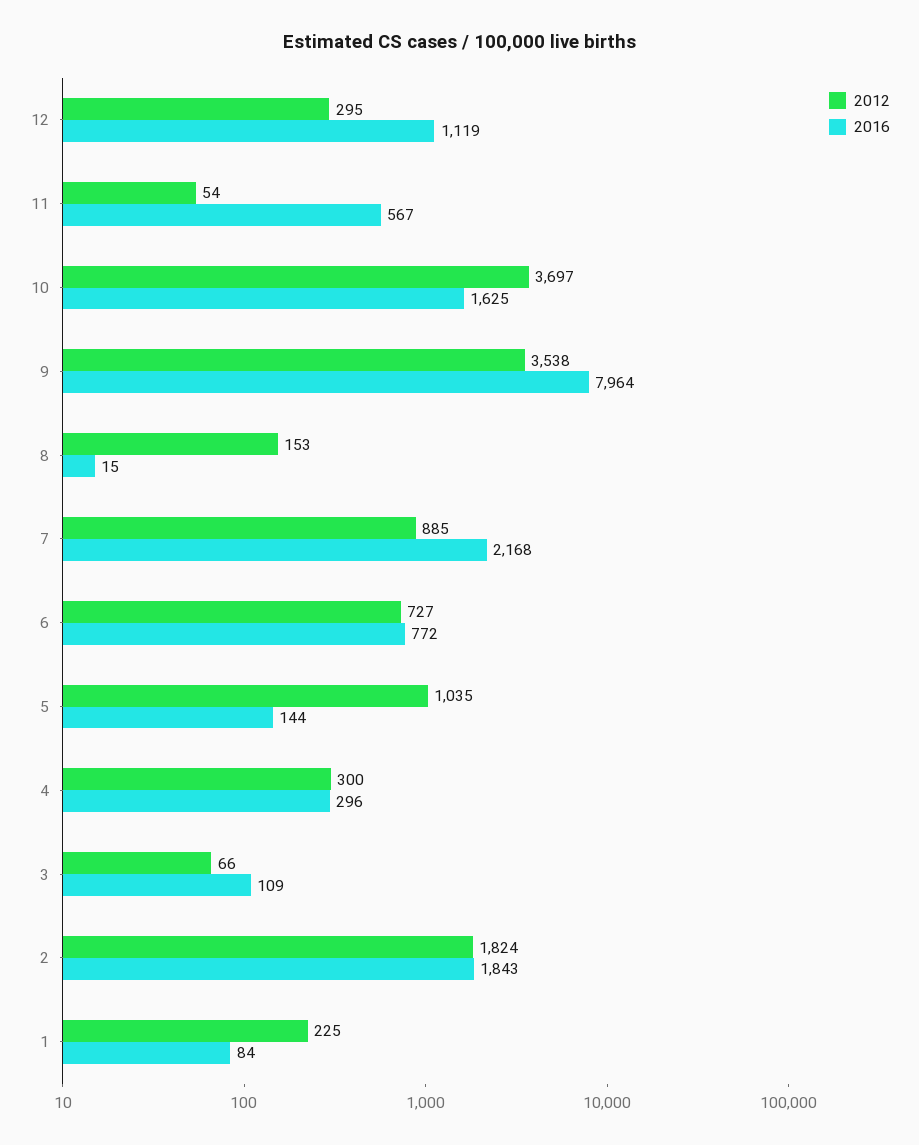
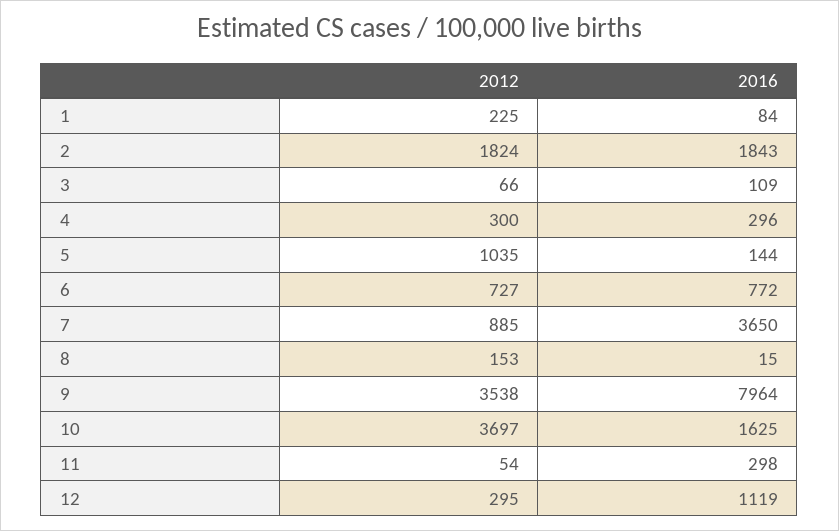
2016, 11: 567 -> 298
2016, 7: 2168 -> 3650

